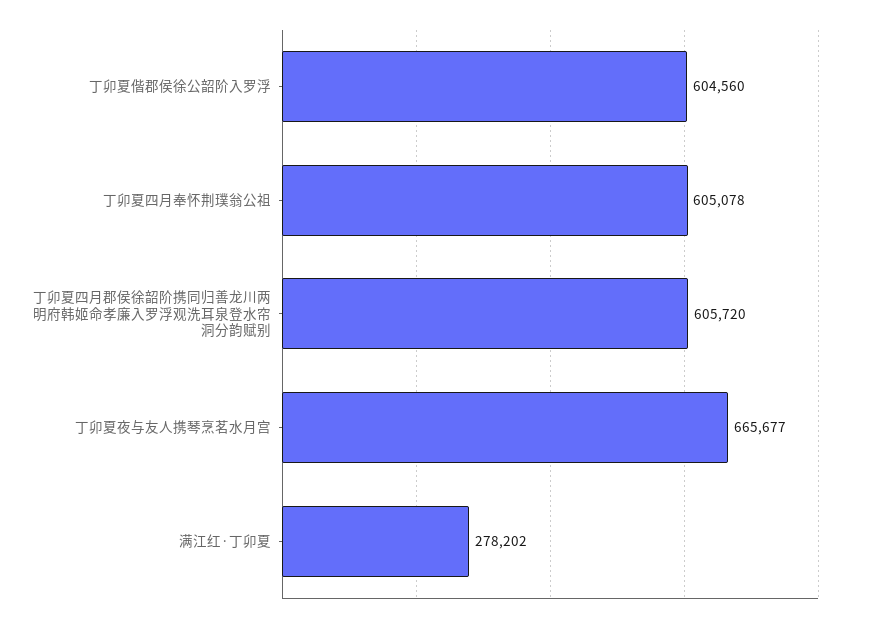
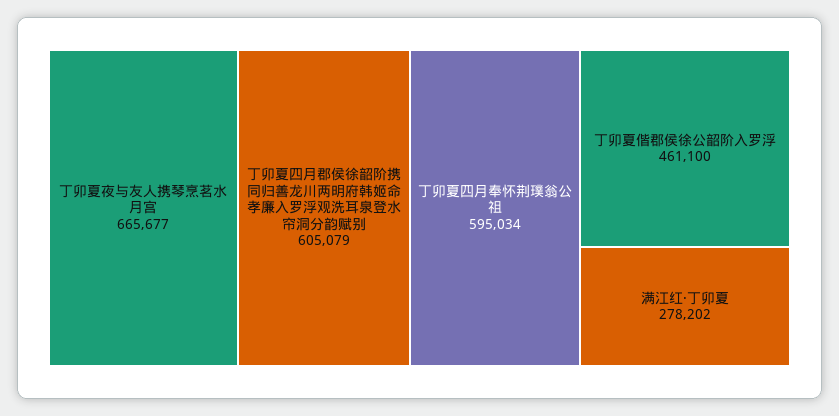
丁卯夏偕郡侯徐公韶阶入罗浮: 604560 -> 461100
丁卯夏四月奉怀荆璞翁公祖: 605078 -> 595034
丁卯夏四月郡侯徐韶阶携同归善龙川两明府韩姬命孝廉入罗浮观洗耳泉登水帘洞分韵赋别: 605720 -> 605079

